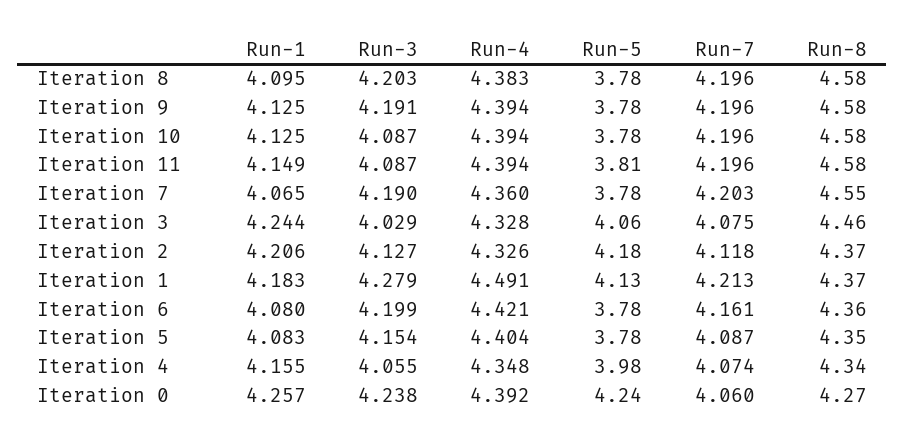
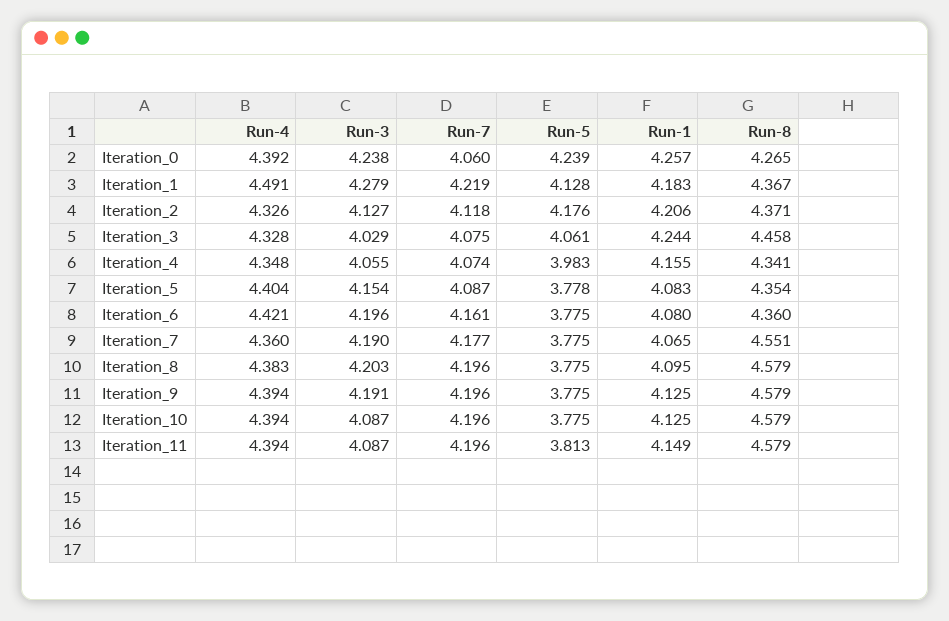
Run-7, Iteration 7: 4.203 -> 4.177
Run-7, Iteration 1: 4.213 -> 4.219
Run-3, Iteration 6: 4.199 -> 4.196

